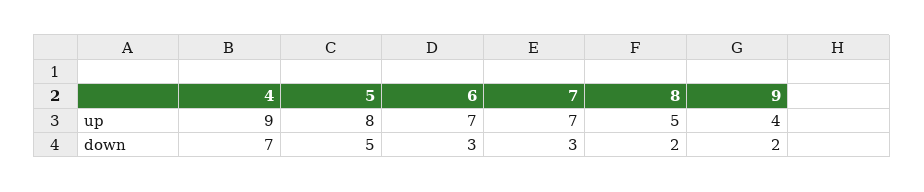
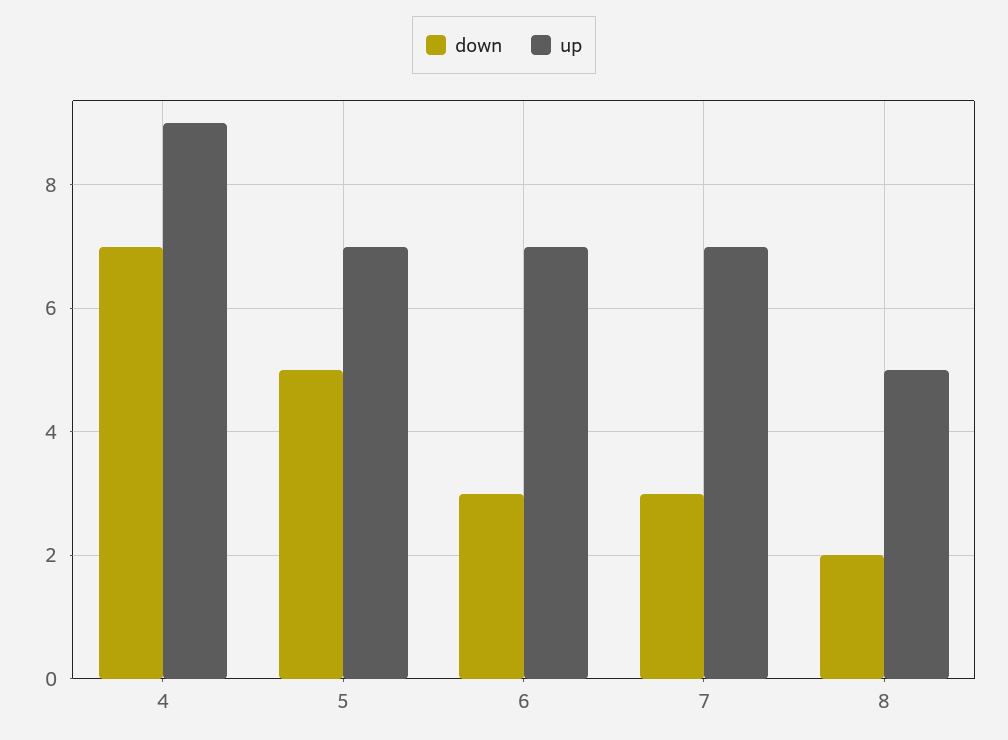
up, 5: 8 -> 7
up, 9: 4 -> none
down, 9: 2 -> none

